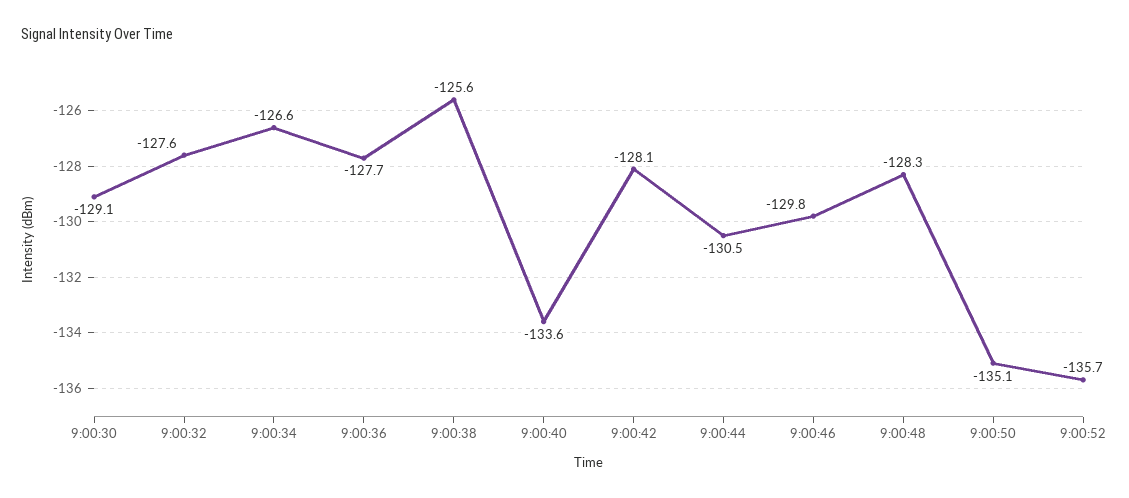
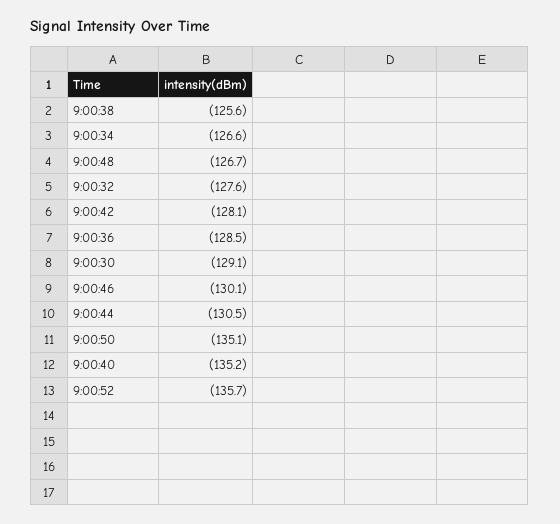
9:00:36: -127.7 -> -128.5
9:00:40: -133.6 -> -135.2
9:00:46: -129.8 -> -130.1
9:00:48: -128.3 -> -126.7

